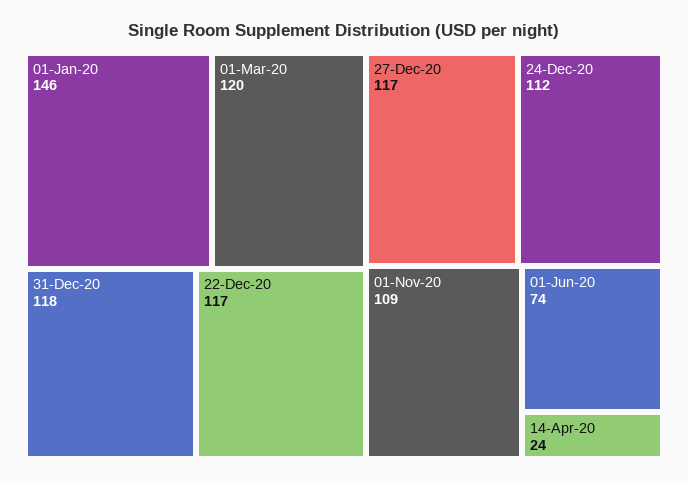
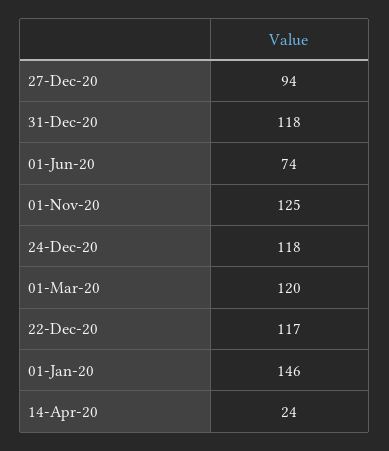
27-Dec-20: 117 -> 94
24-Dec-20: 112 -> 118
01-Nov-20: 109 -> 125

